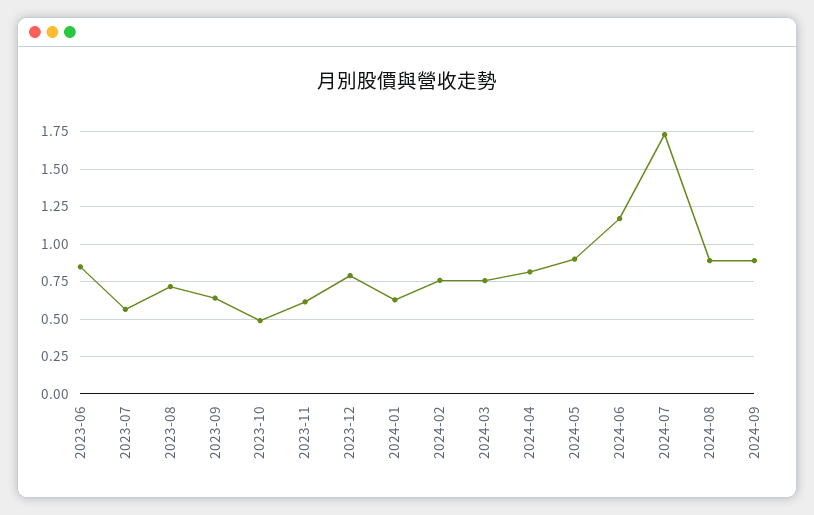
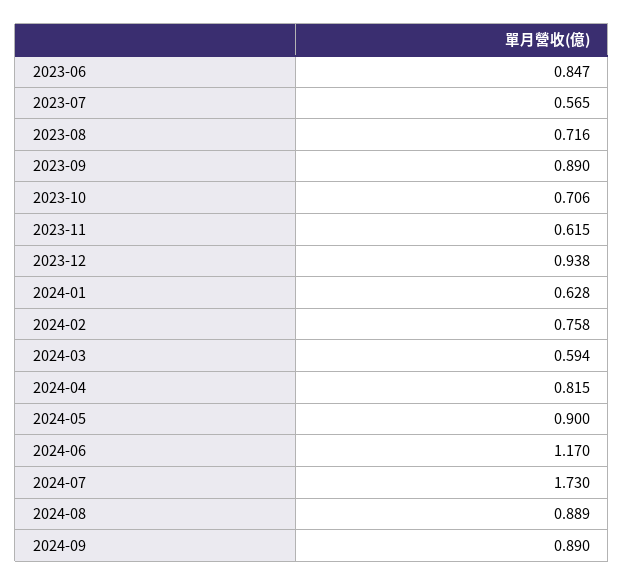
2023-09: 0.65 -> 0.89
2023-10: 0.5 -> 0.706
2023-12: 0.8 -> 0.938
2024-03: 0.75 -> 0.594

